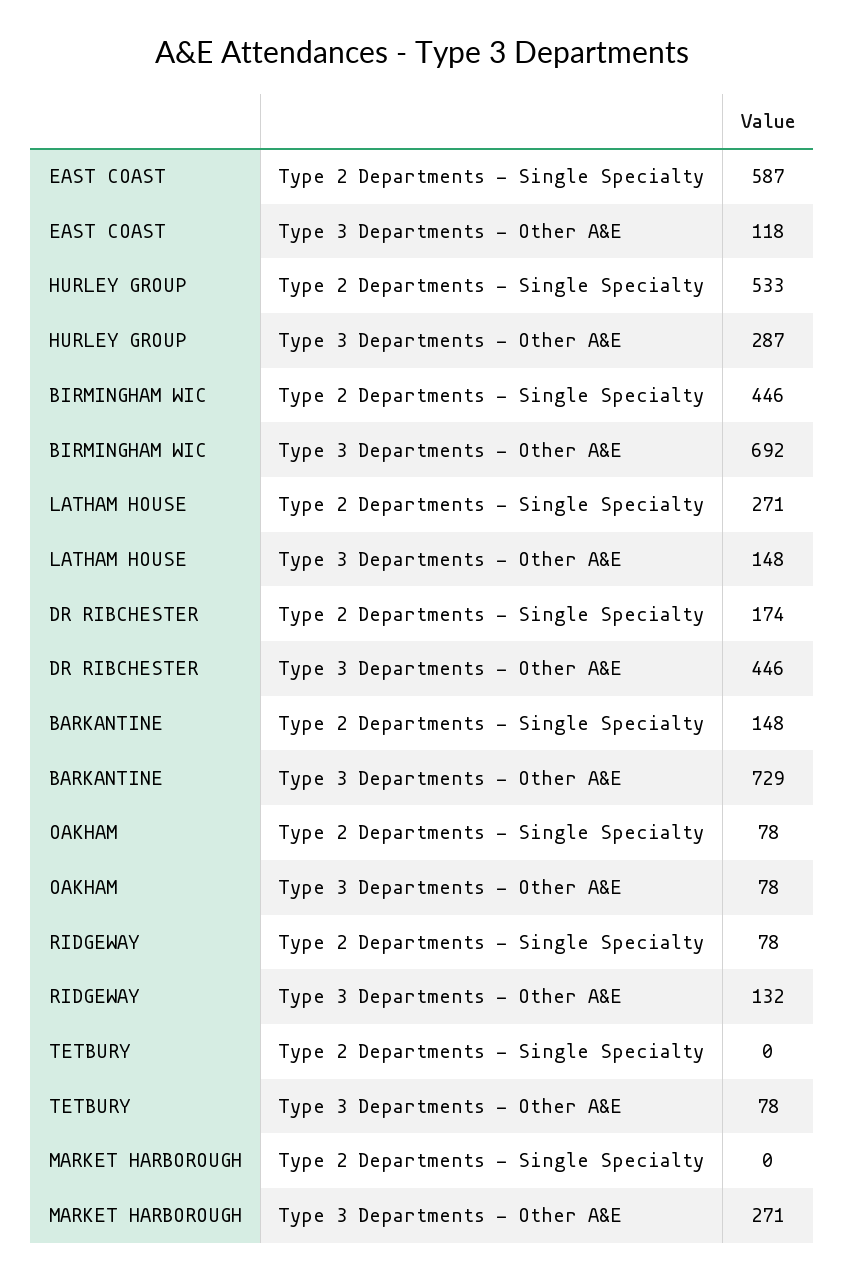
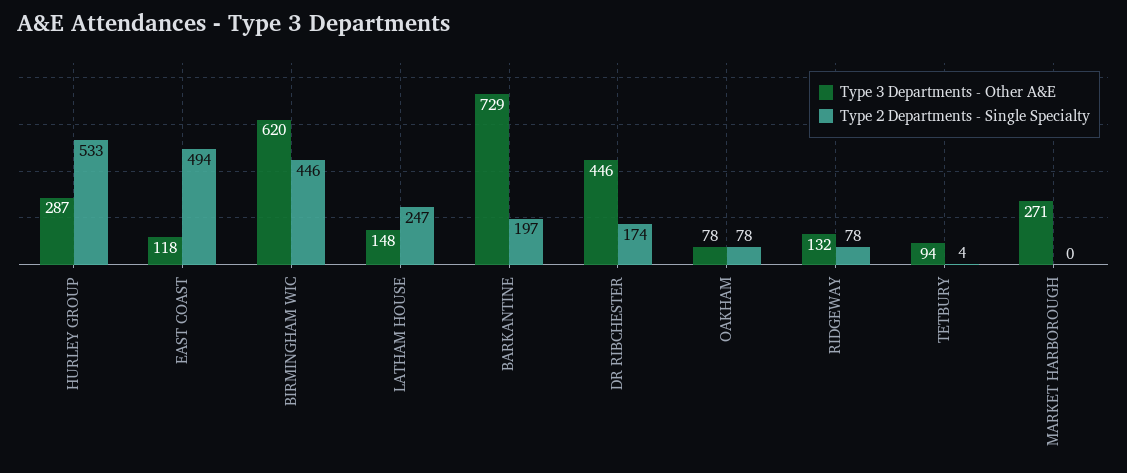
Type 2 Departments - Single Specialty, EAST COAST: 587 -> 494
Type 3 Departments - Other A&E, BIRMINGHAM WIC: 692 -> 620
Type 2 Departments - Single Specialty, LATHAM HOUSE: 271 -> 247
Type 2 Departments - Single Specialty, BARKANTINE: 148 -> 197
Type 2 Departments - Single Specialty, TETBURY: 0 -> 4
Type 3 Departments - Other A&E, TETBURY: 78 -> 94

